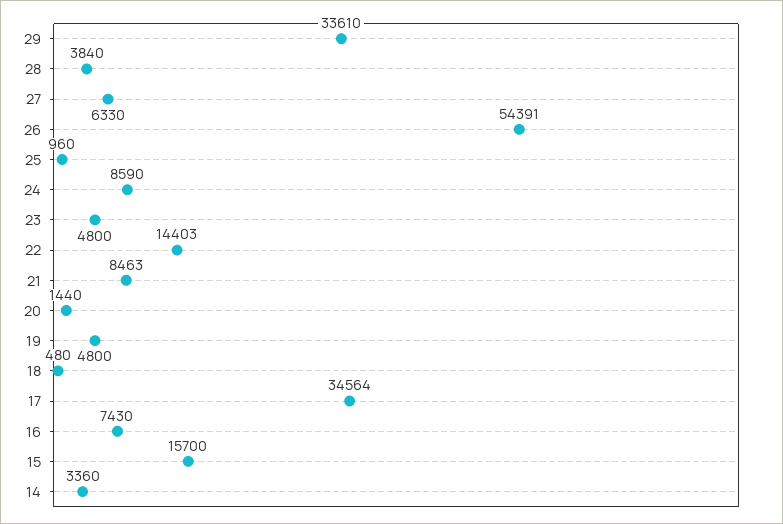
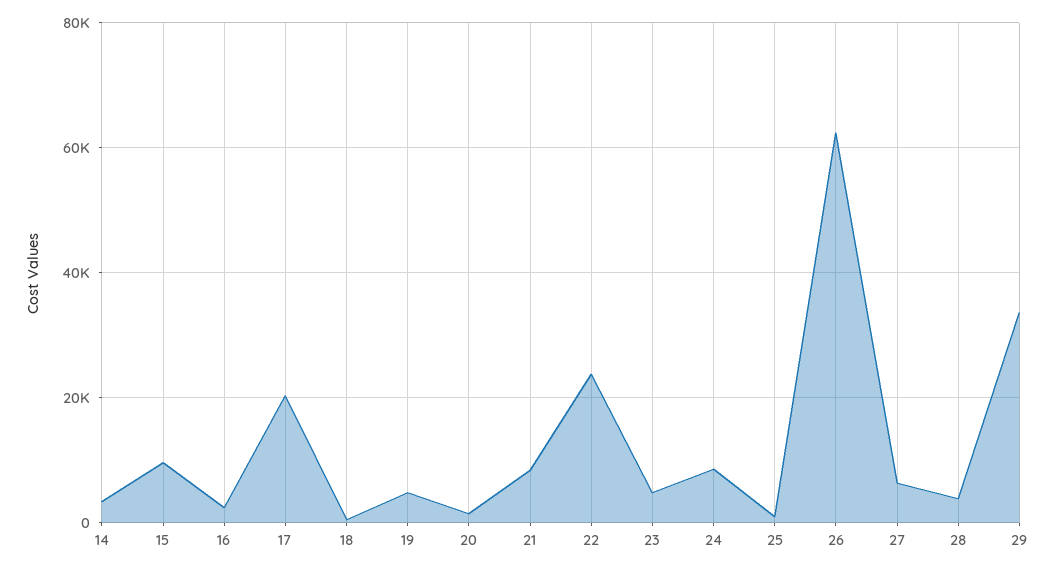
26: 54391 -> 62000
22: 14403 -> 24000
17: 34564 -> 20000
16: 7430 -> 2000
15: 15700 -> 10000

